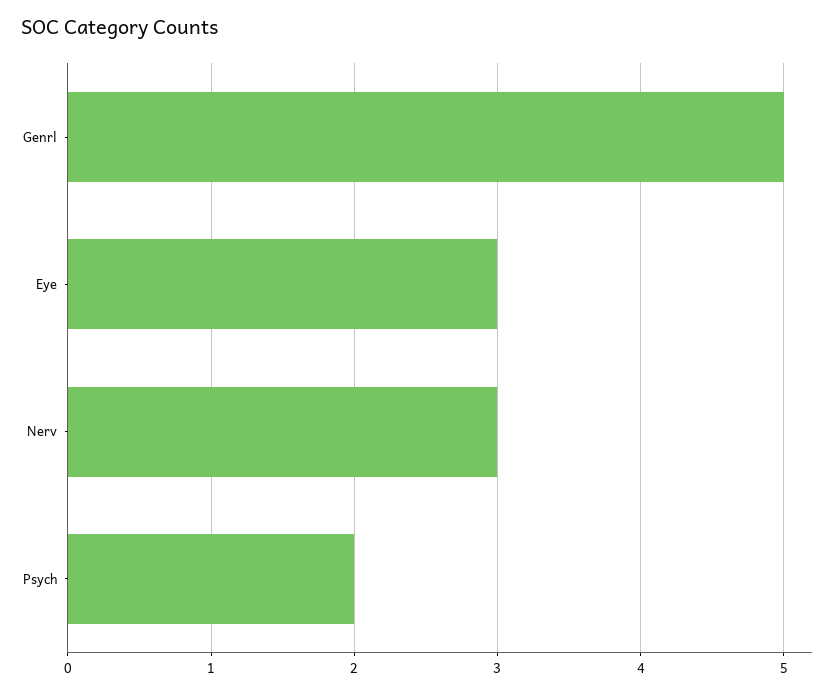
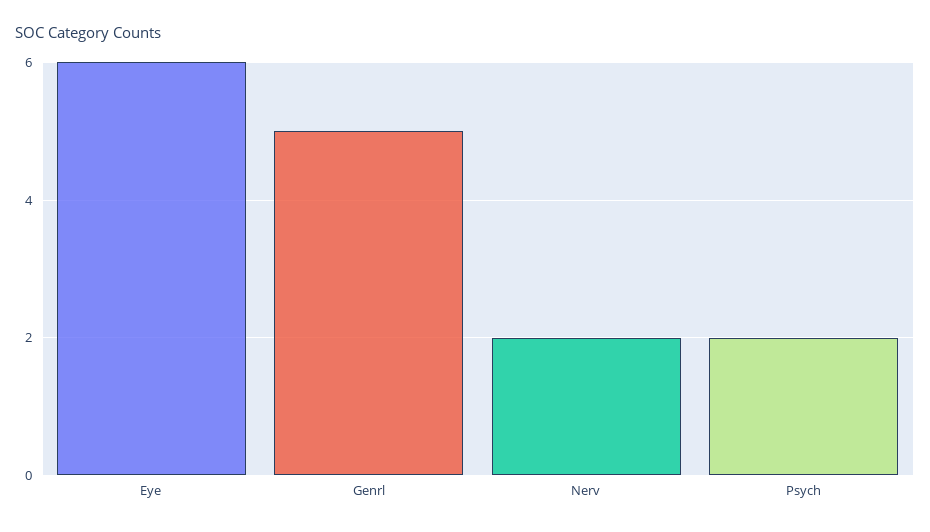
Eye: 3 -> 6
Nerv: 3 -> 2

